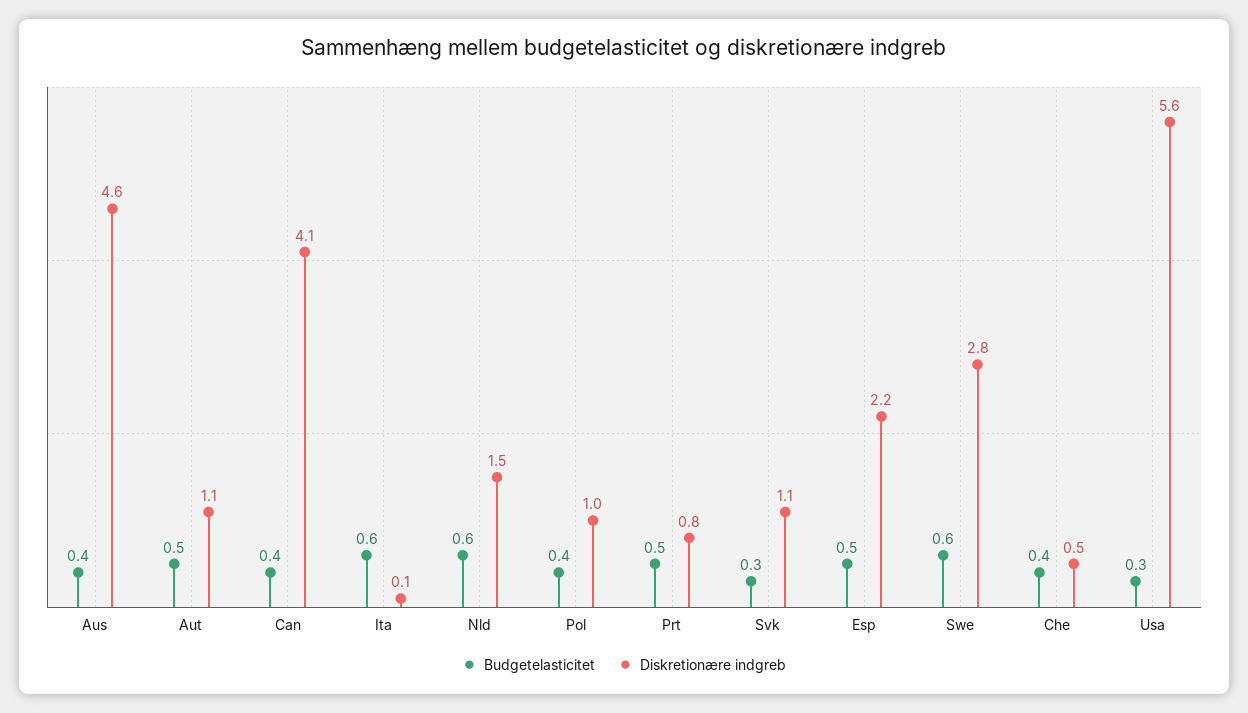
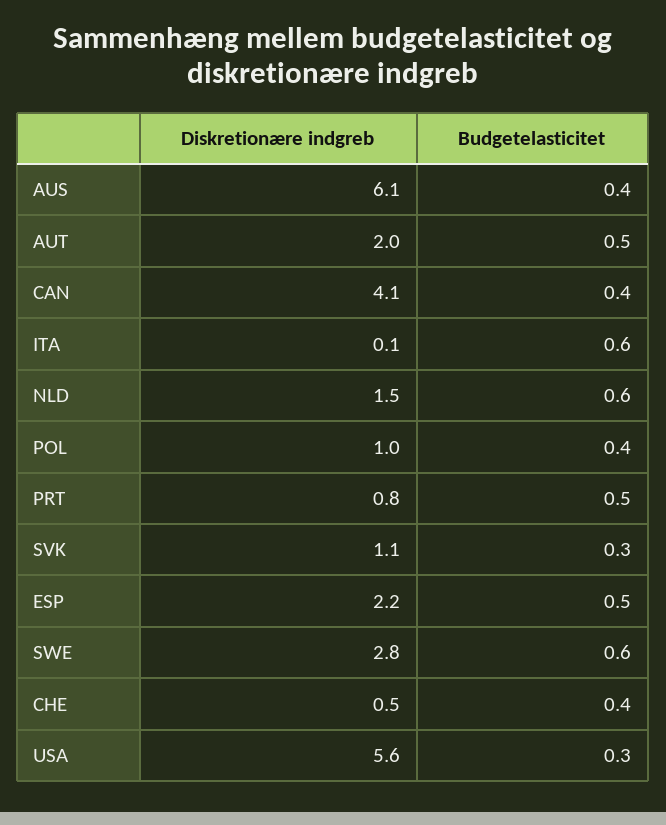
Diskretionære indgreb, Aus: 4.6 -> 6.1
Diskretionære indgreb, Aut: 1.1 -> 2

